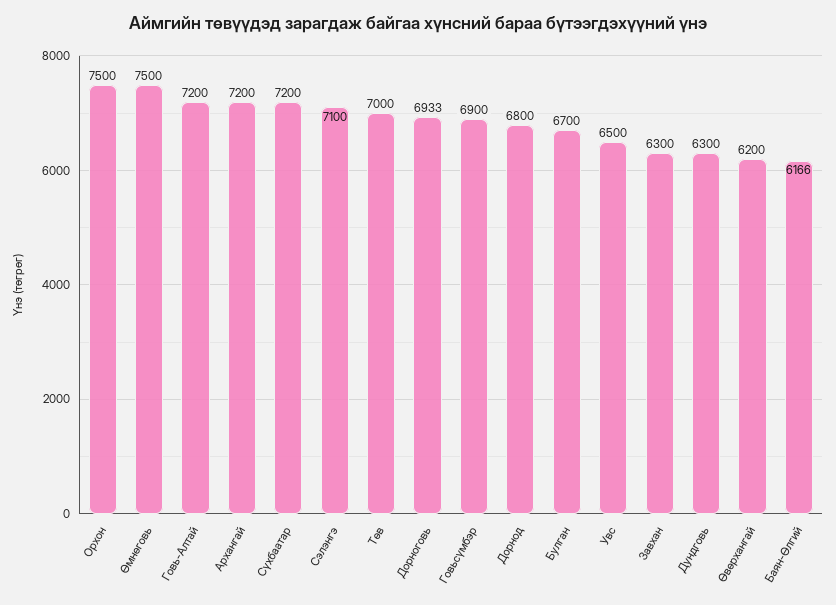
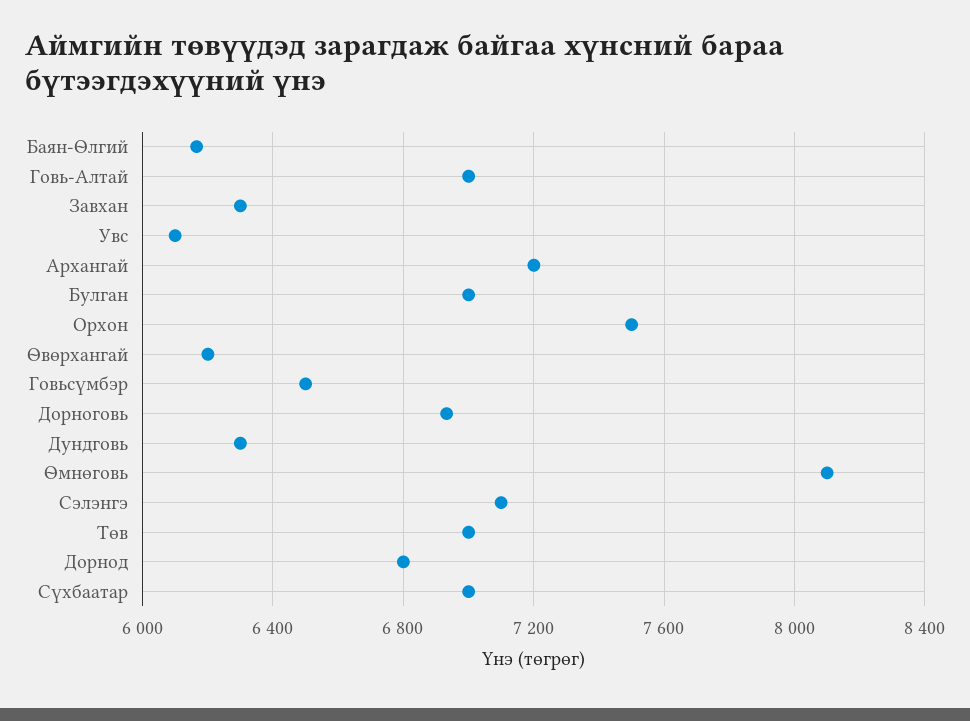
Өмнөговь: 7500 -> 8100
Говь-Алтай: 7200 -> 7000
Сүхбаатар: 7200 -> 7000
Говьсүмбэр: 6900 -> 6500
Булган: 6700 -> 7000
Увс: 6500 -> 6100

